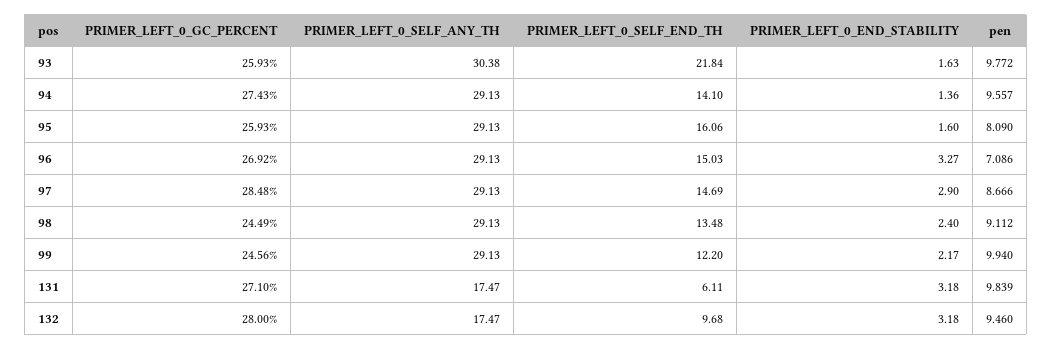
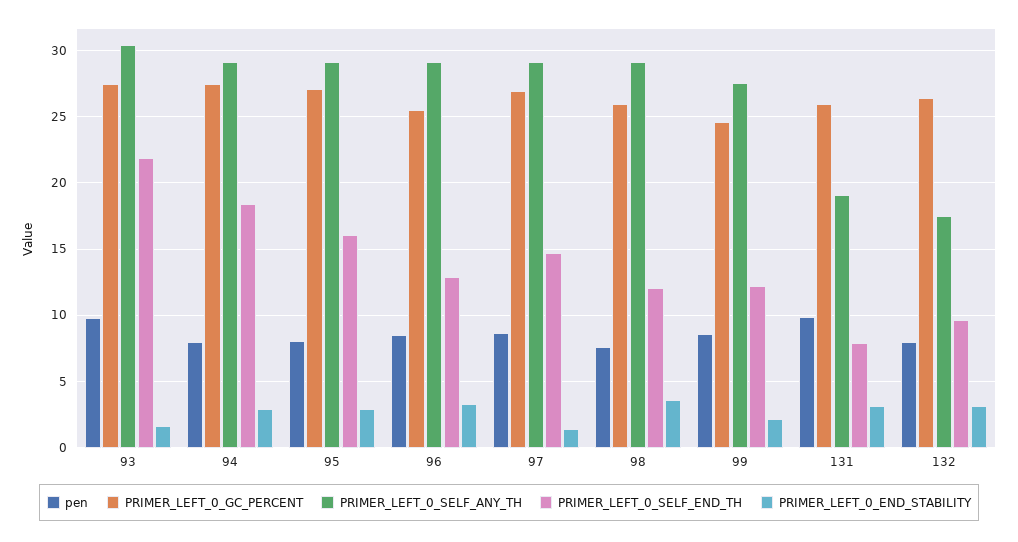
PRIMER_LEFT_0_GC_PERCENT, 93: 25.93 -> 27.5
PRIMER_LEFT_0_SELF_END_TH, 94: 14.1 -> 18.5
PRIMER_LEFT_0_END_STABILITY, 94: 1.36 -> 3
pen, 94: 9.557 -> 8
PRIMER_LEFT_0_GC_PERCENT, 95: 25.93 -> 27
PRIMER_LEFT_0_END_STABILITY, 95: 1.6 -> 3
PRIMER_LEFT_0_GC_PERCENT, 96: 26.92 -> 25.5
PRIMER_LEFT_0_SELF_END_TH, 96: 15.03 -> 13
pen, 96: 7.086 -> 8.5
PRIMER_LEFT_0_GC_PERCENT, 97: 28.48 -> 27
PRIMER_LEFT_0_END_STABILITY, 97: 2.9 -> 1.5
PRIMER_LEFT_0_GC_PERCENT, 98: 24.49 -> 26
PRIMER_LEFT_0_SELF_END_TH, 98: 13.48 -> 12
PRIMER_LEFT_0_END_STABILITY, 98: 2.4 -> 3.5
pen, 98: 9.112 -> 7.5
PRIMER_LEFT_0_SELF_ANY_TH, 99: 29.13 -> 27.5
pen, 99: 9.94 -> 8.5
PRIMER_LEFT_0_GC_PERCENT, 131: 27.1 -> 26
PRIMER_LEFT_0_SELF_ANY_TH, 131: 17.47 -> 19
PRIMER_LEFT_0_SELF_END_TH, 131: 6.11 -> 8
PRIMER_LEFT_0_GC_PERCENT, 132: 28 -> 26.5
pen, 132: 9.46 -> 8

